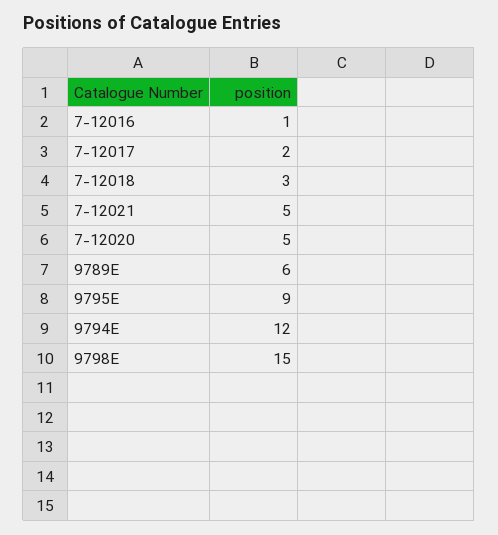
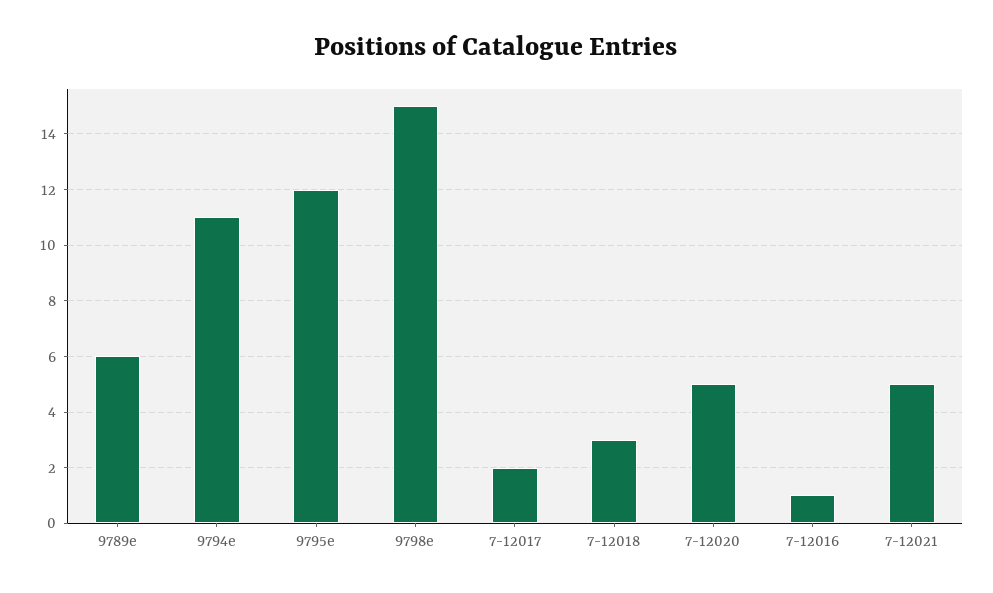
9795E: 9 -> 12
9794E: 12 -> 11

